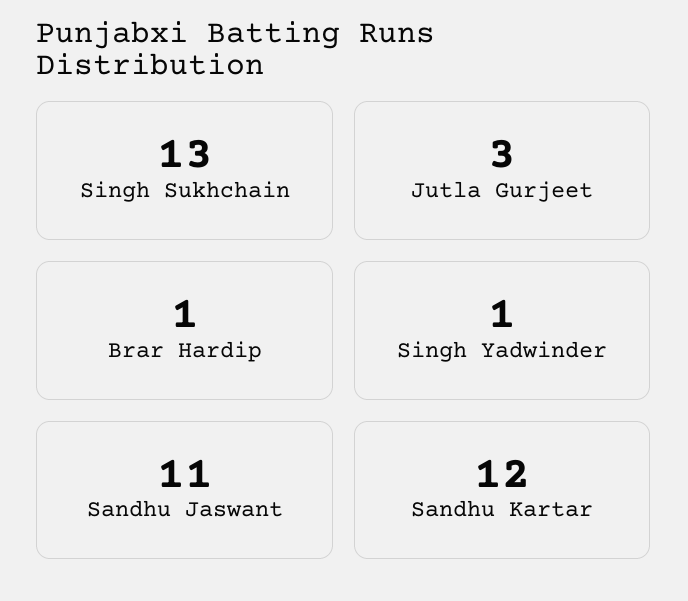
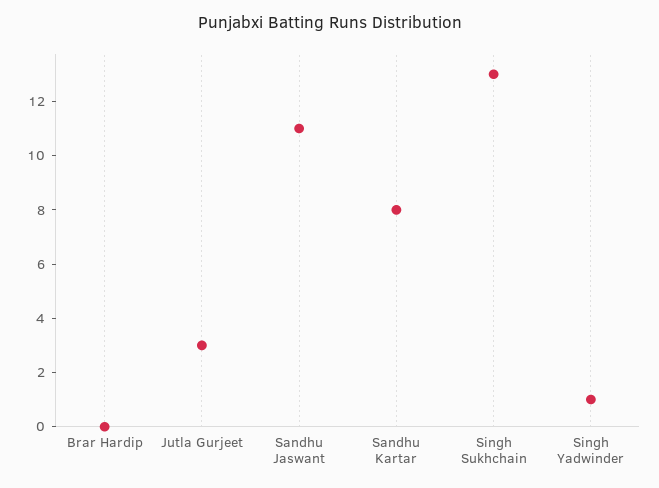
Brar Hardip: 1 -> 0
Sandhu Kartar: 12 -> 8

